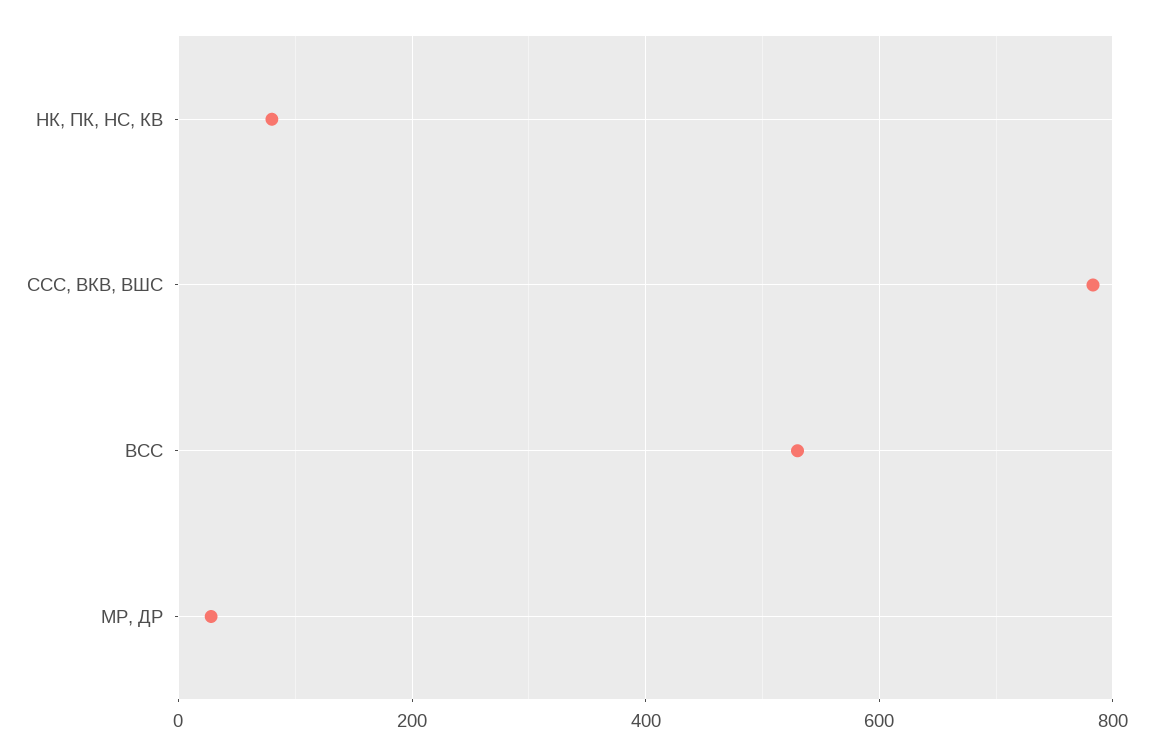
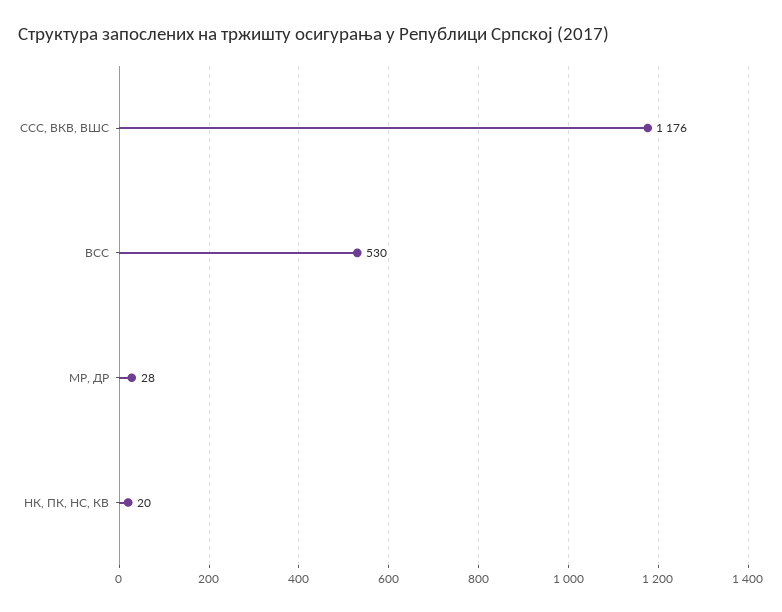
НК, ПК, НС, КВ: 80 -> 20
ССС, ВКВ, ВШС: 780 -> 1176

